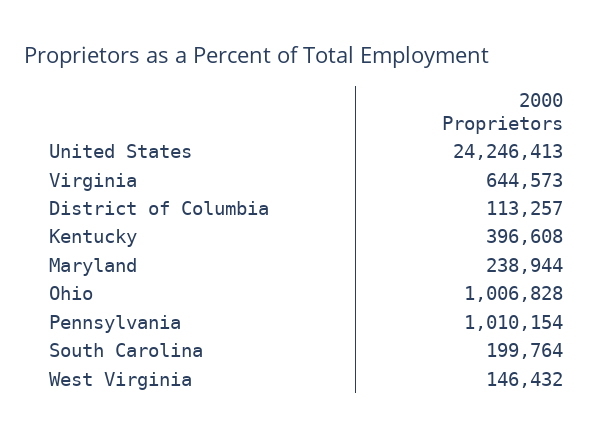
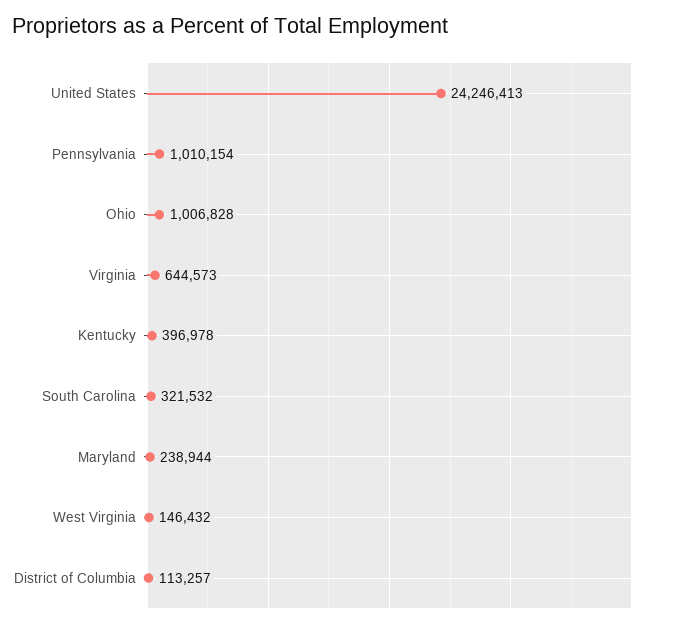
Kentucky: 396608 -> 396978
South Carolina: 199764 -> 321532

